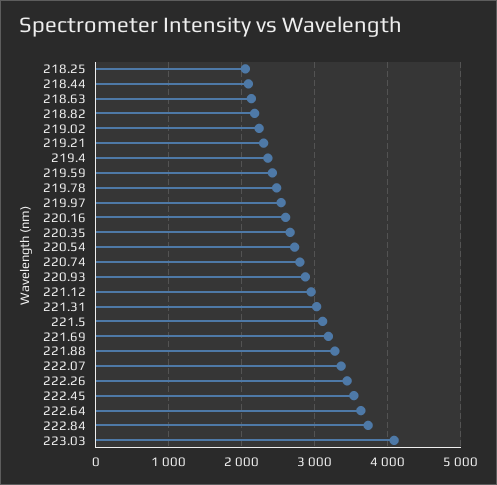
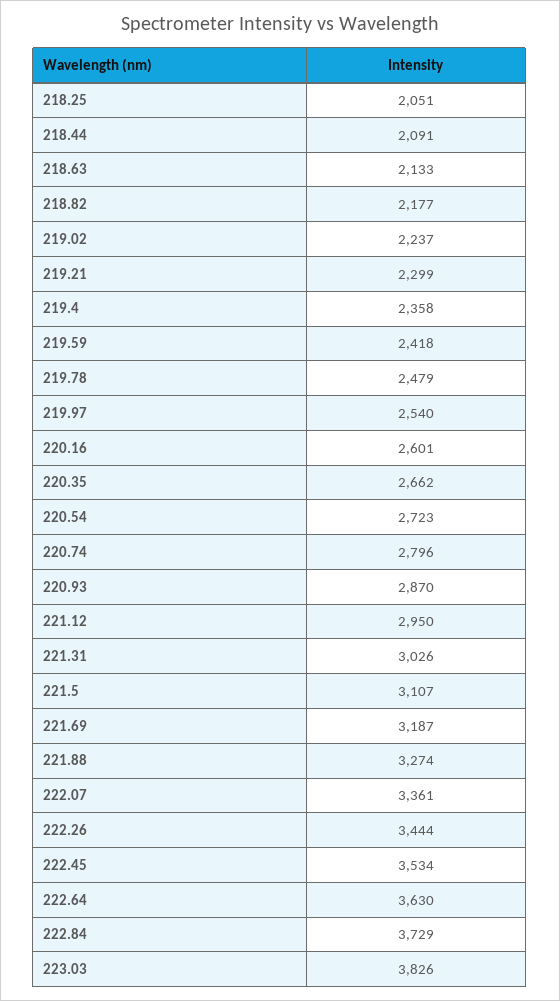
223.03: 4100 -> 3826

